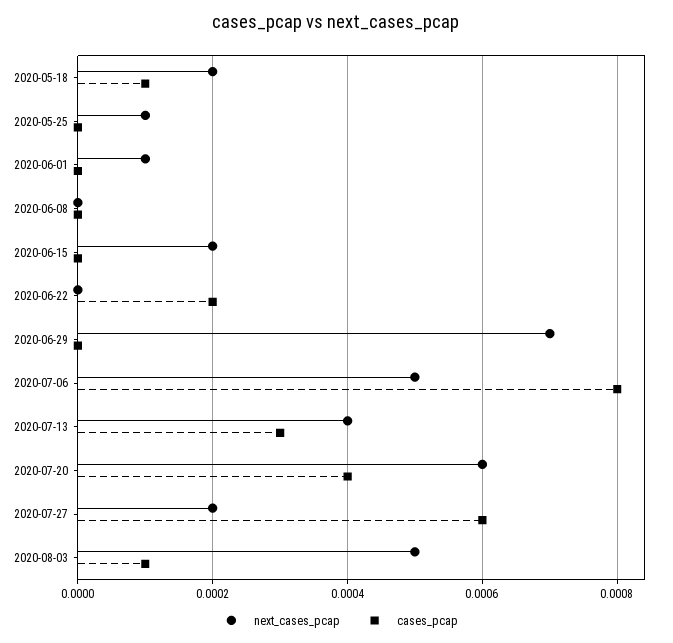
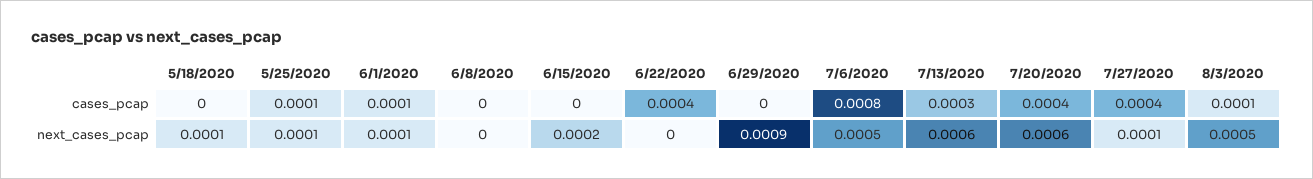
next_cases_pcap, 2020-05-18: 0.0002 -> 0.0001
cases_pcap, 2020-05-18: 0.0001 -> 0
cases_pcap, 2020-05-25: 0 -> 0.0001
cases_pcap, 2020-06-01: 0 -> 0.0001
cases_pcap, 2020-06-22: 0.0002 -> 0.0004
next_cases_pcap, 2020-06-29: 0.0007 -> 0.0009
next_cases_pcap, 2020-07-13: 0.0004 -> 0.0006
next_cases_pcap, 2020-07-27: 0.0002 -> 0.0001
cases_pcap, 2020-07-27: 0.0006 -> 0.0004

